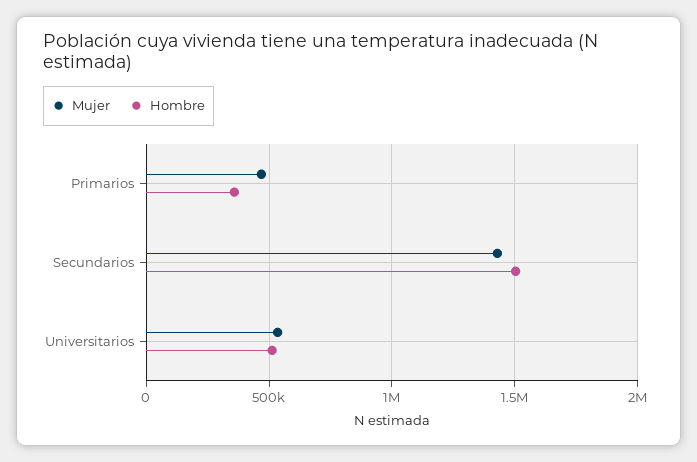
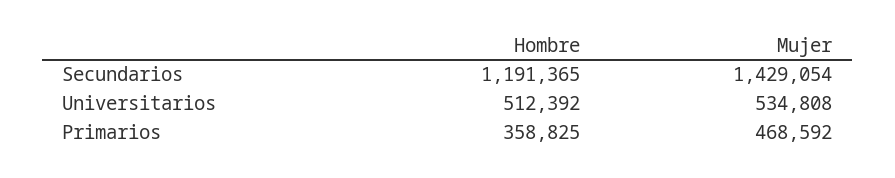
Hombre, Secundarios: 1500000 -> 1191365

